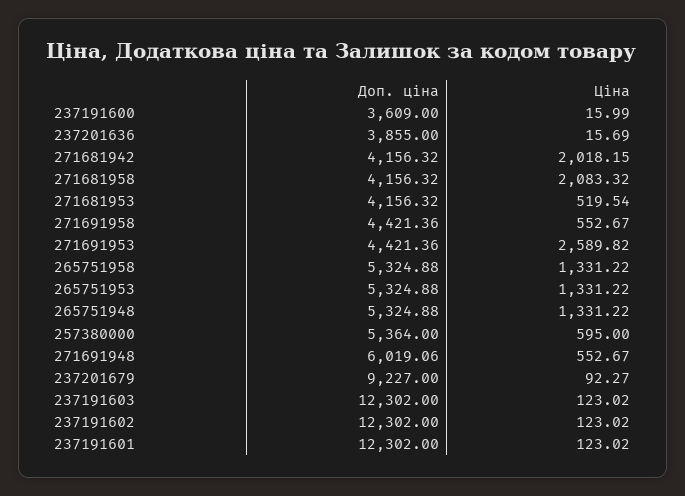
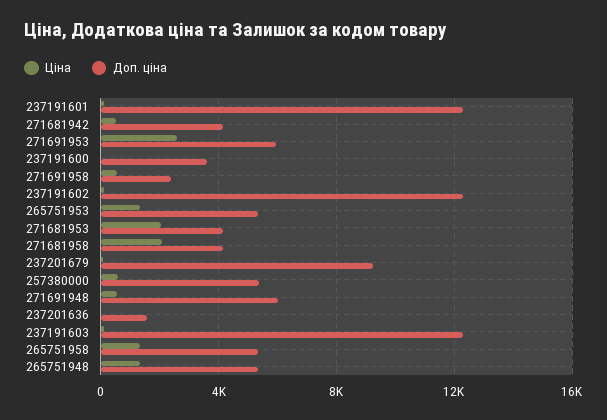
Доп. ціна, 237201636: 3855 -> 1500
Ціна, 271681942: 2018.15 -> 500
Ціна, 271681953: 519.54 -> 2000
Доп. ціна, 271691958: 4421.36 -> 2500
Доп. ціна, 271691953: 4421.36 -> 6000

